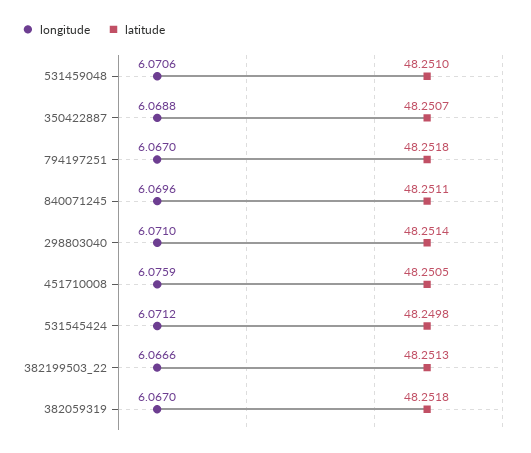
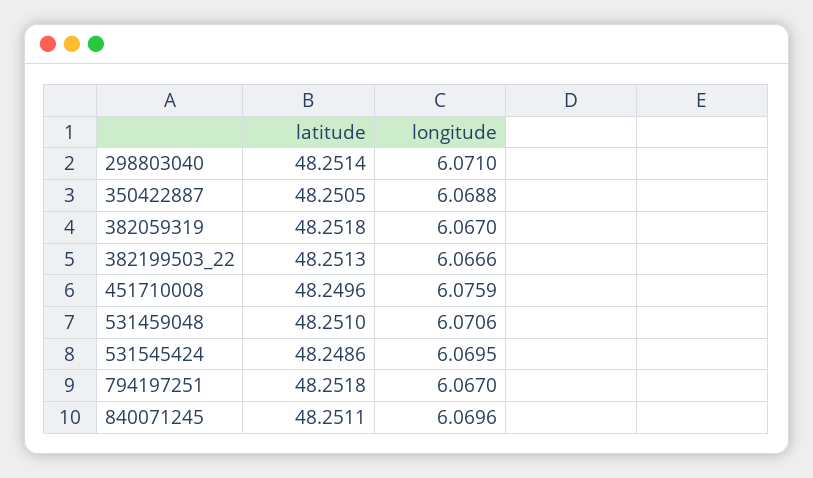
latitude, 350422887: 48.2507 -> 48.2505
latitude, 451710008: 48.2505 -> 48.2496
longitude, 531545424: 6.0712 -> 6.0695
latitude, 531545424: 48.2498 -> 48.2486

